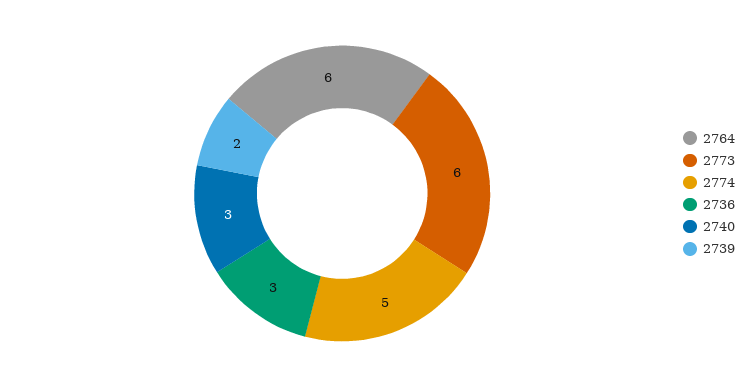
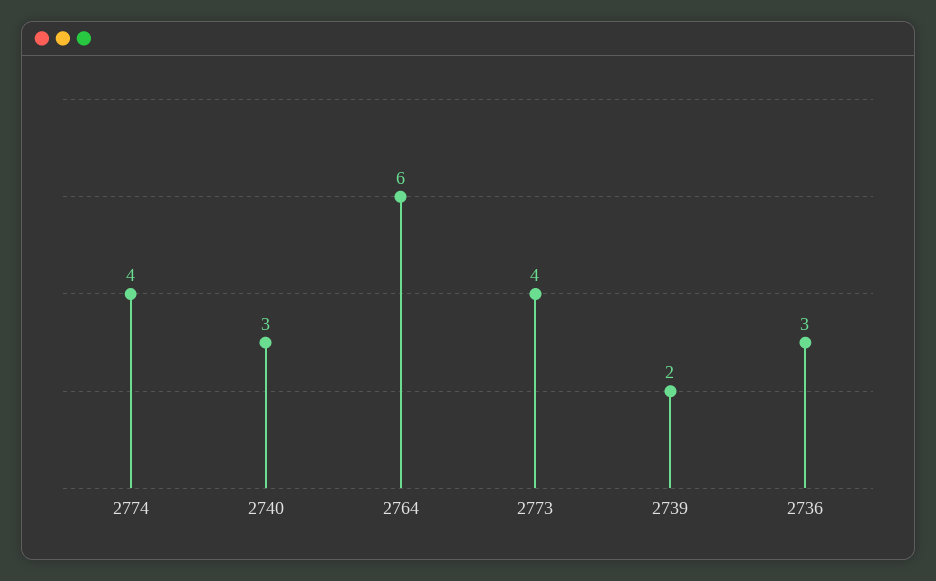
2773: 6 -> 4
2774: 5 -> 4

